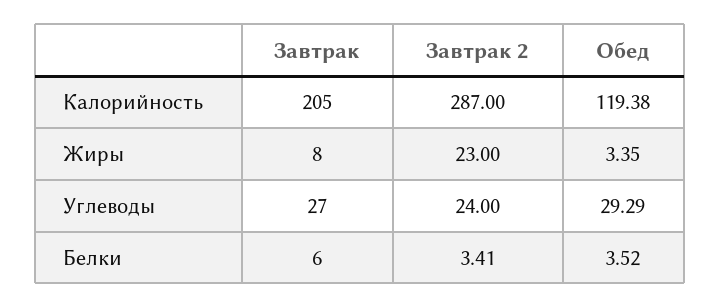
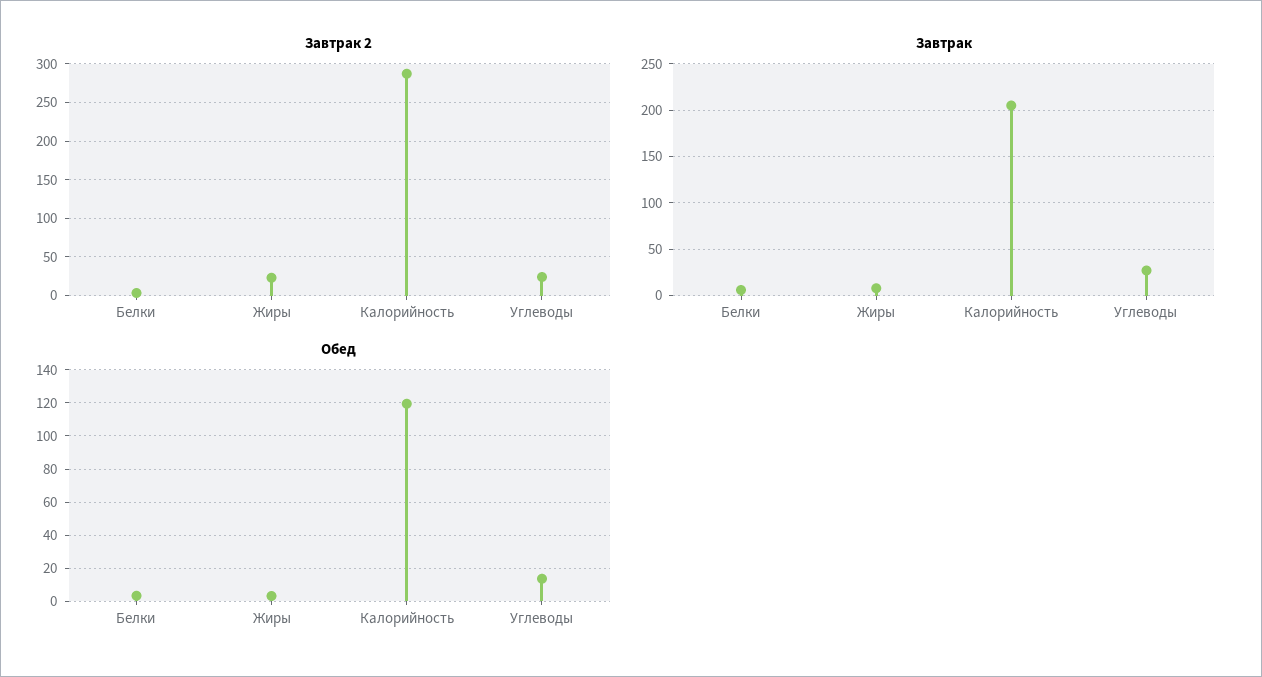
Обед, Углеводы: 29.29 -> 15

